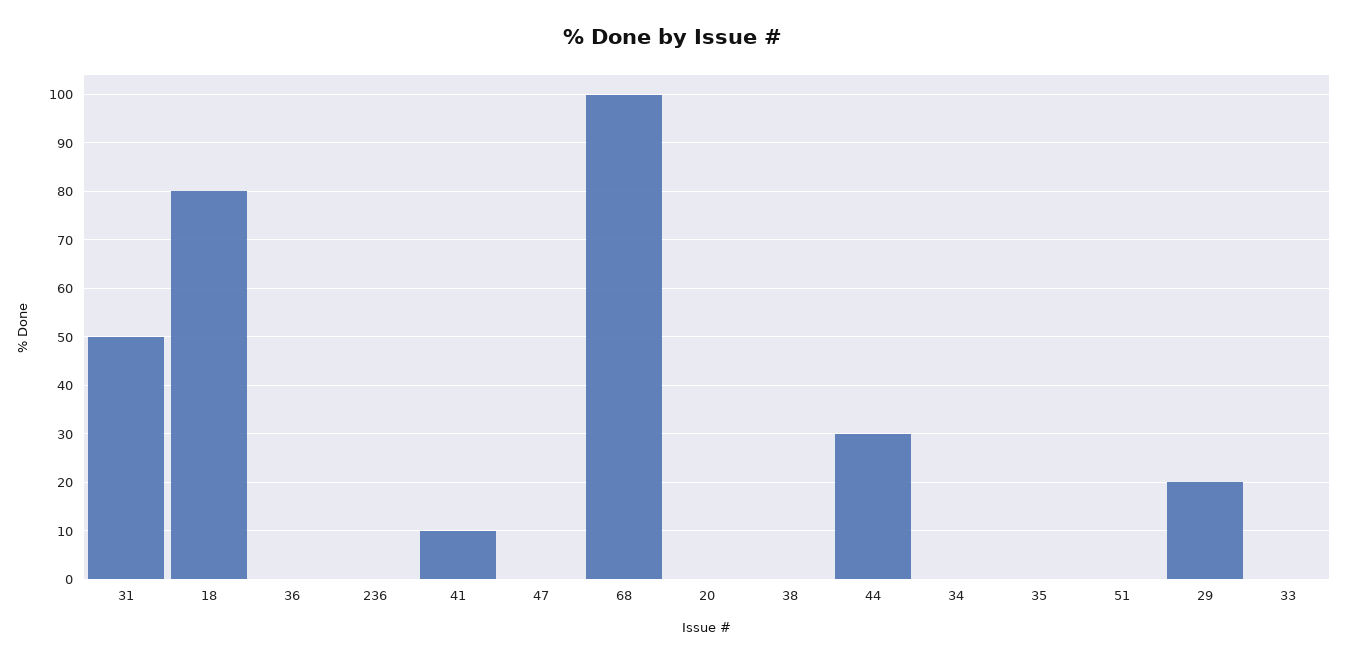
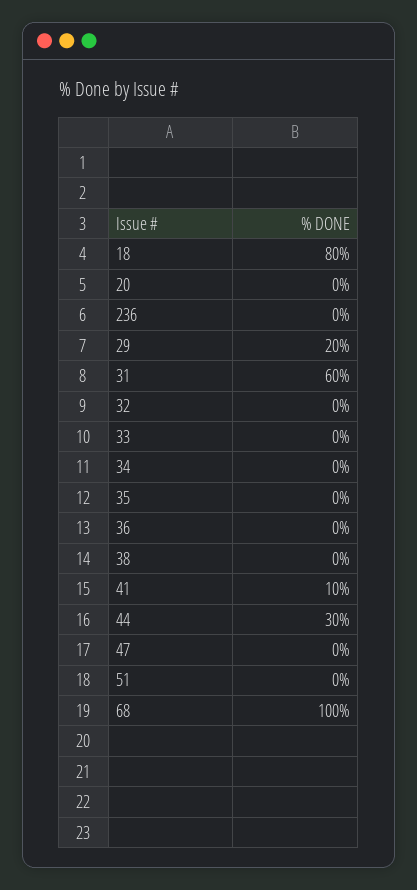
31: 50 -> 60
32: none -> 0

